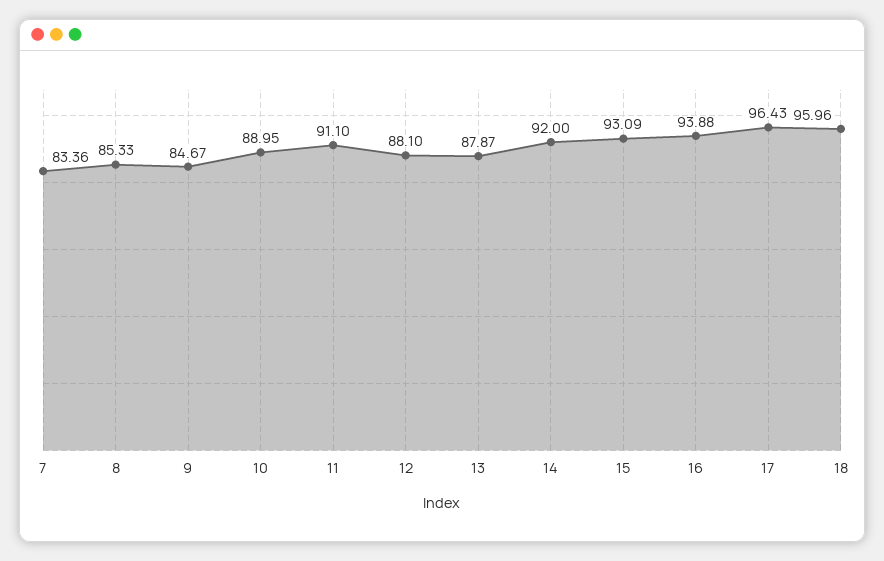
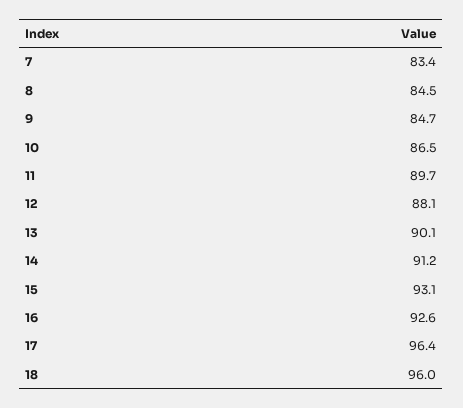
8: 85.33 -> 84.5
10: 88.95 -> 86.5
11: 91.1 -> 89.7
13: 87.87 -> 90.1
14: 92 -> 91.2
16: 93.88 -> 92.6

